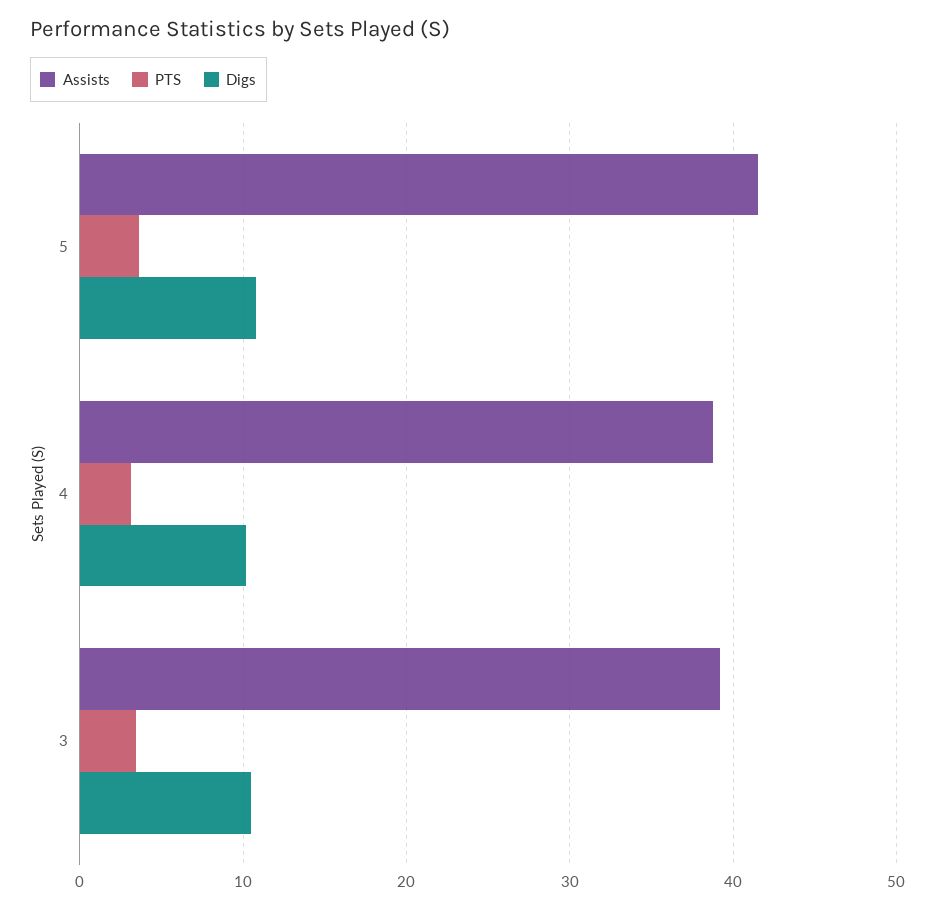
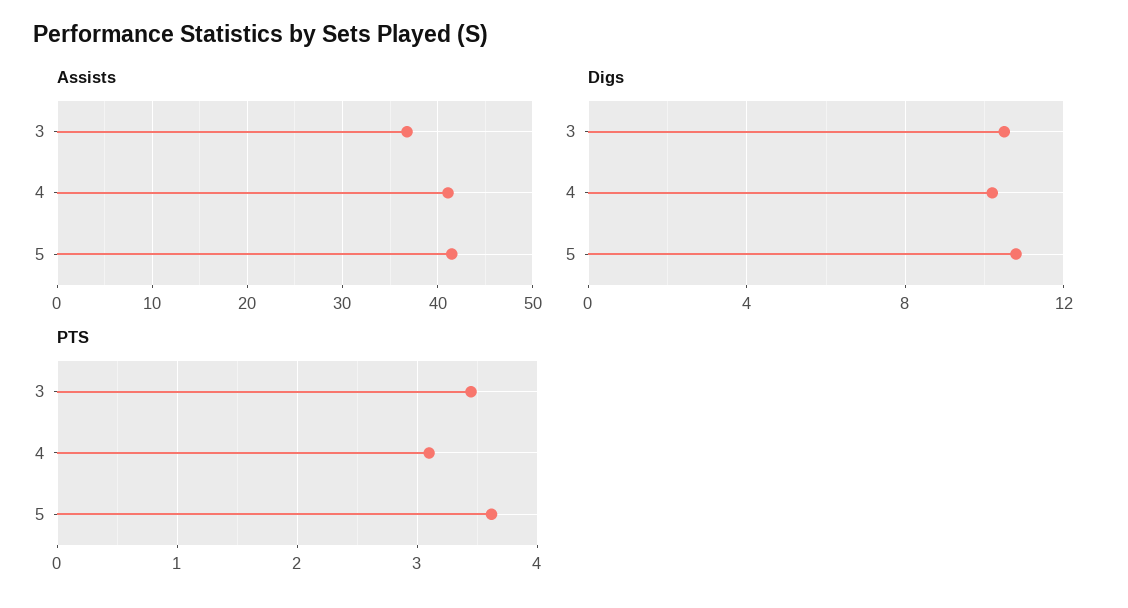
Assists, 4: 39 -> 41
Assists, 3: 39 -> 37

